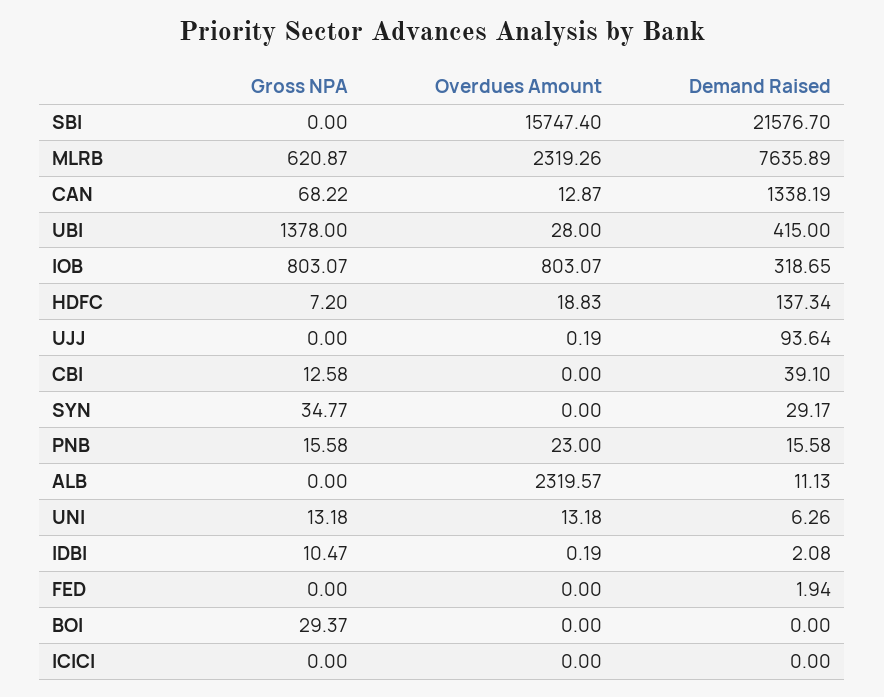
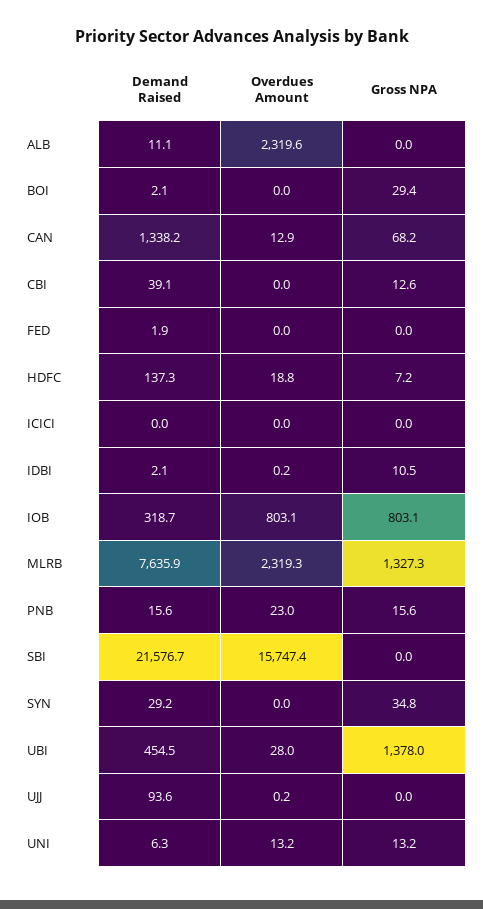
Gross NPA, MLRB: 620.87 -> 1327.3
Demand Raised, UBI: 415 -> 454.5
Demand Raised, BOI: 0 -> 2.1

